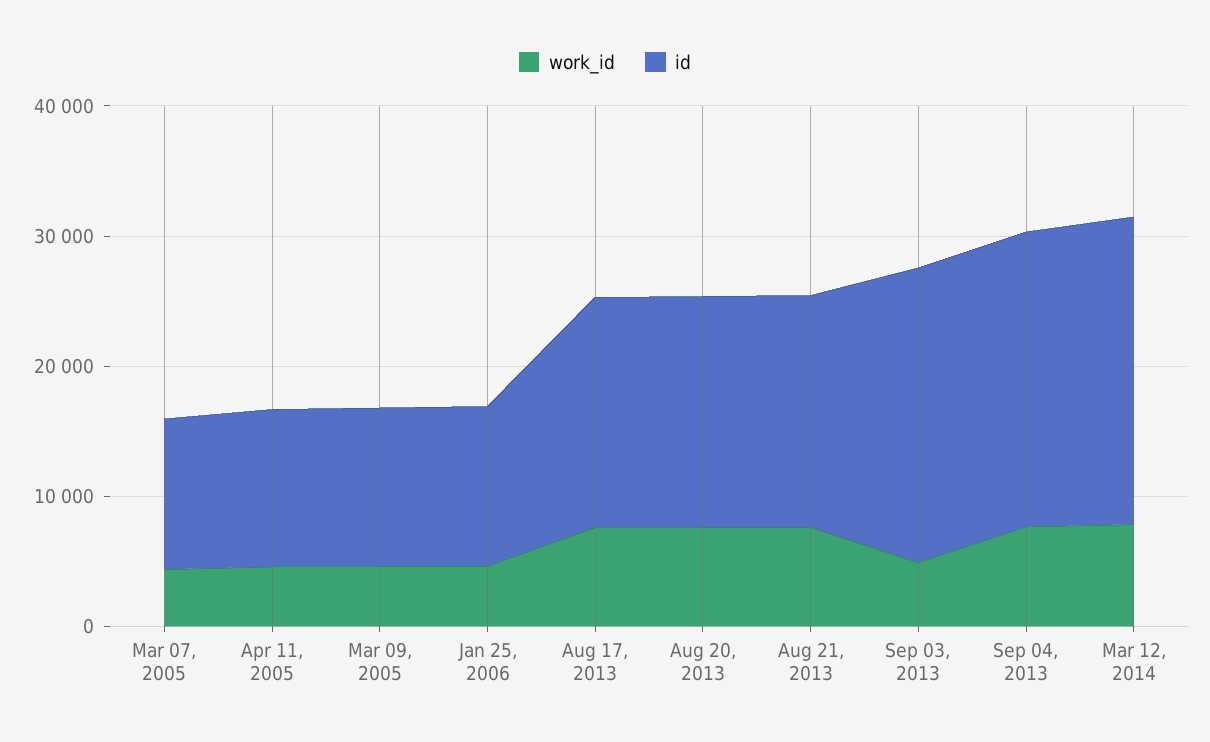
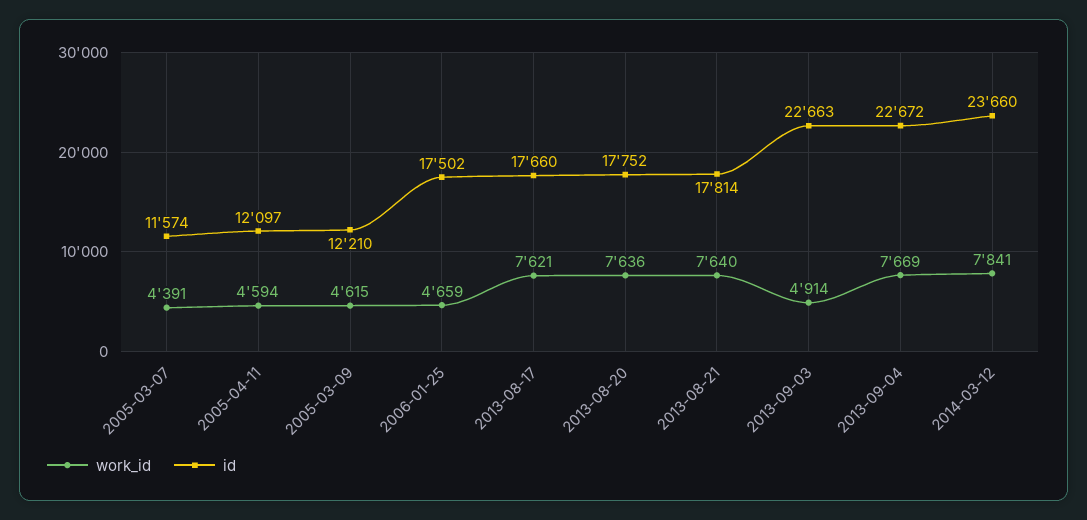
id, Jan 25, 2006: 12000 -> 17502

